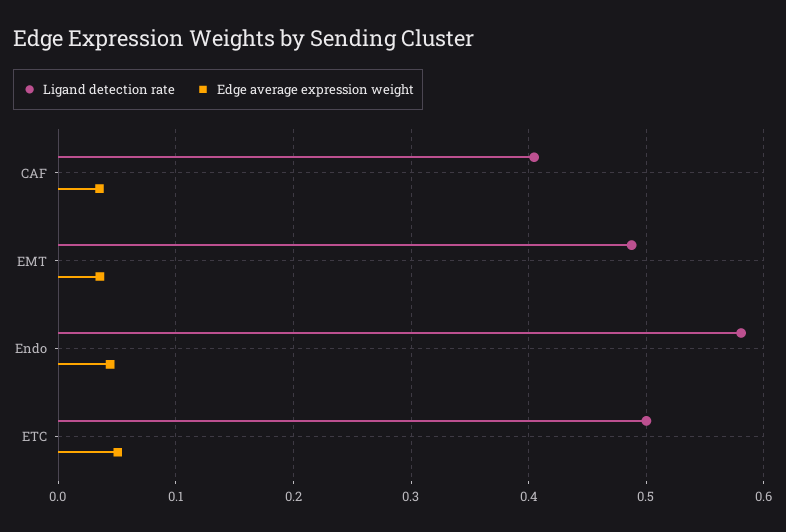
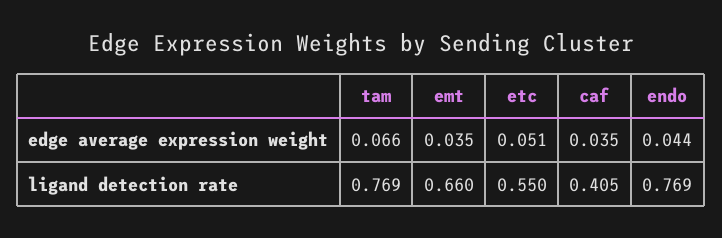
Ligand detection rate, EMT: 0.49 -> 0.66
Ligand detection rate, Endo: 0.58 -> 0.769
Ligand detection rate, ETC: 0.5 -> 0.55
Edge average expression weight, tam: none -> 0.066
Ligand detection rate, tam: none -> 0.769

